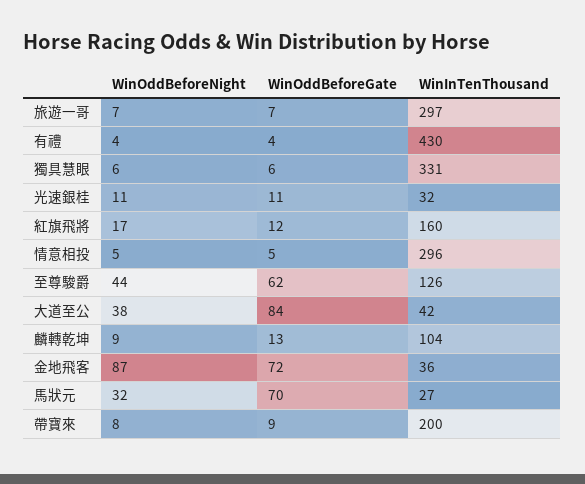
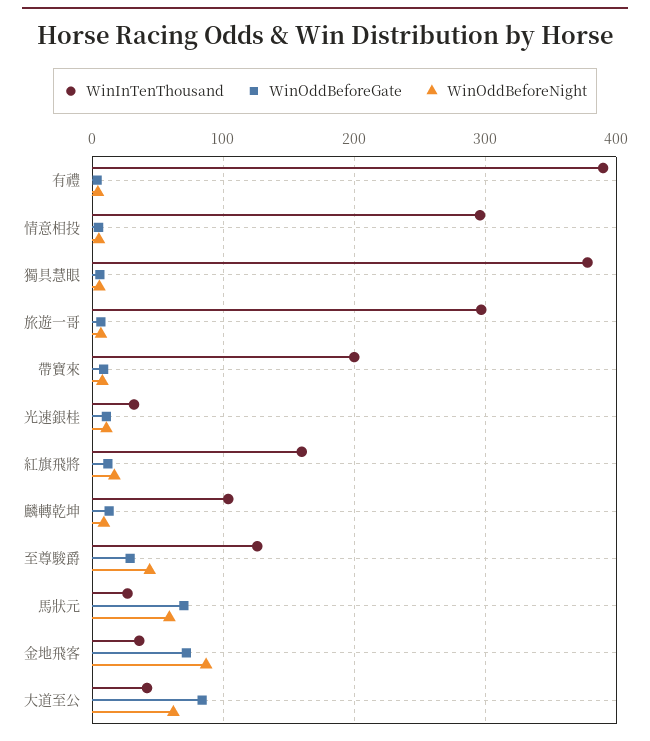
WinInTenThousand, 有禮: 430 -> 390
WinInTenThousand, 獨具慧眼: 331 -> 380
WinOddBeforeGate, 至尊駿爵: 62 -> 30
WinOddBeforeNight, 大道至公: 38 -> 60
WinOddBeforeNight, 馬狀元: 32 -> 60

